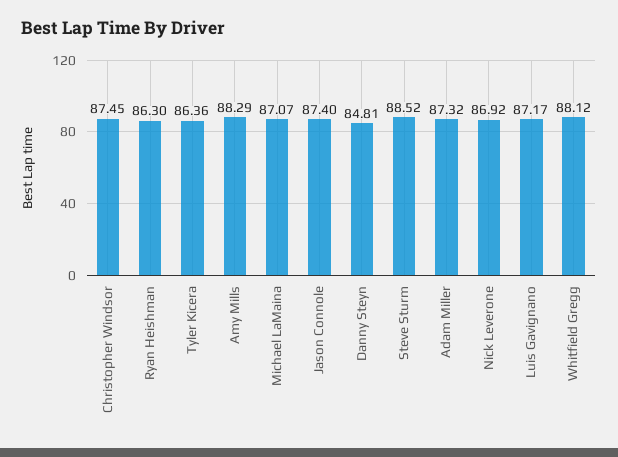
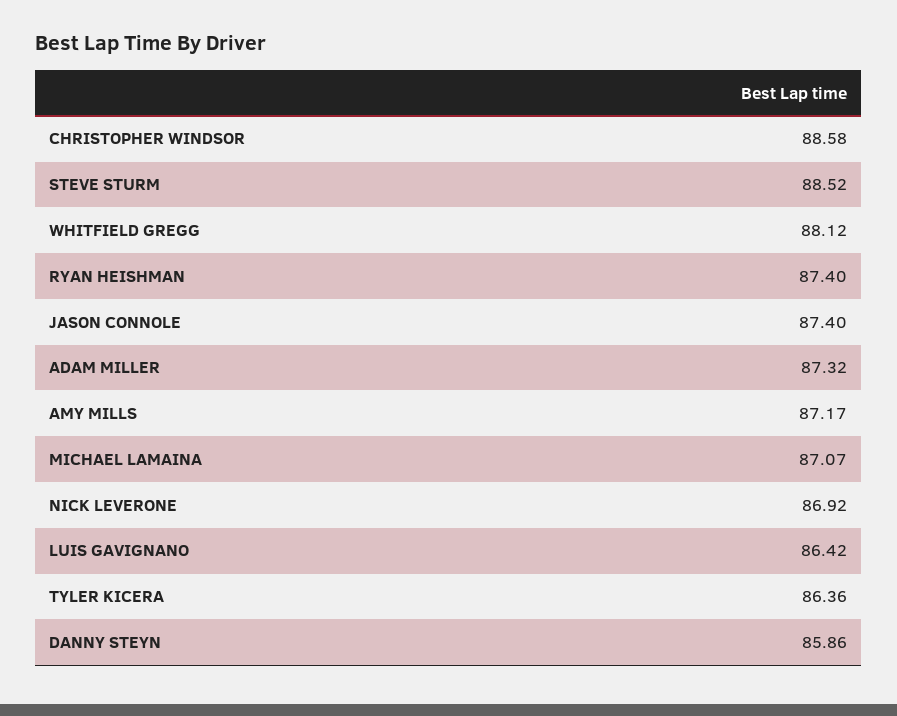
Christopher Windsor: 87.45 -> 88.58
Ryan Heishman: 86.3 -> 87.4
Amy Mills: 88.29 -> 87.17
Danny Steyn: 84.81 -> 85.86
Luis Gavignano: 87.17 -> 86.42

